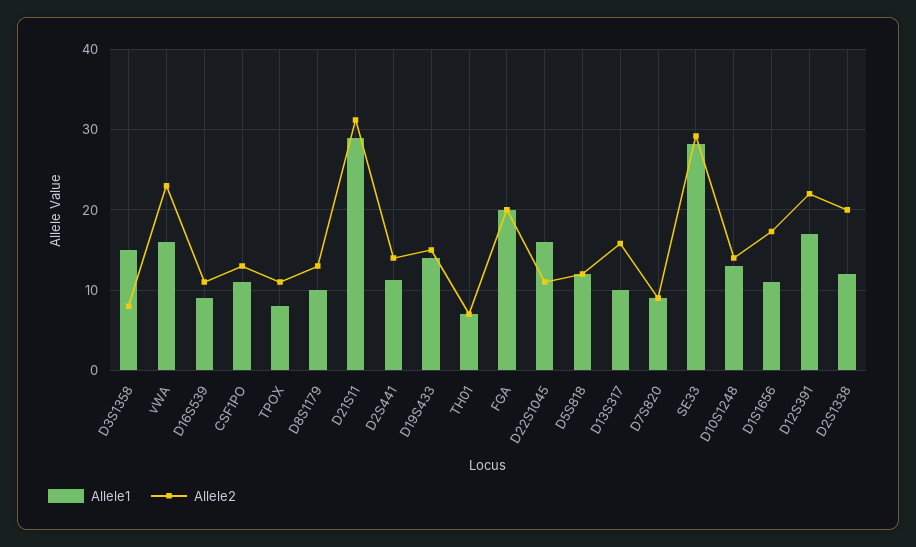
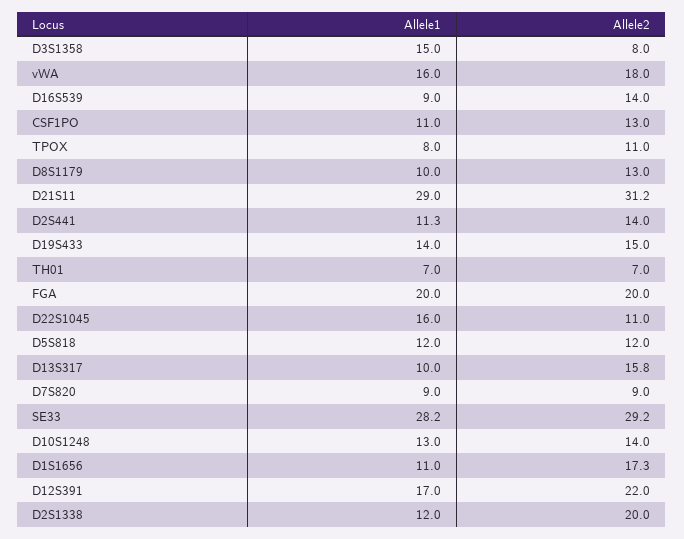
Allele2, vWA: 23 -> 18
Allele2, D16S539: 11 -> 14

